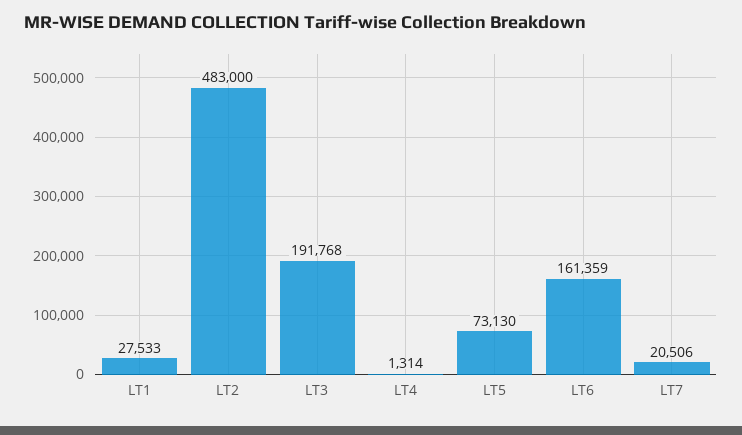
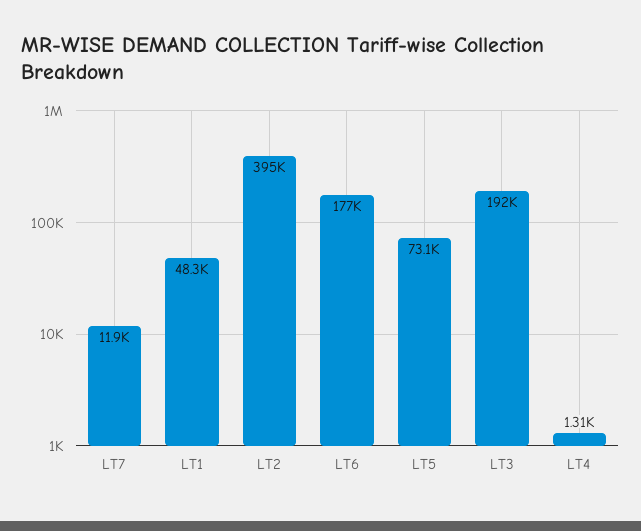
LT1: 27533 -> 48300
LT2: 483000 -> 395000
LT6: 161359 -> 177000
LT7: 20506 -> 11900

